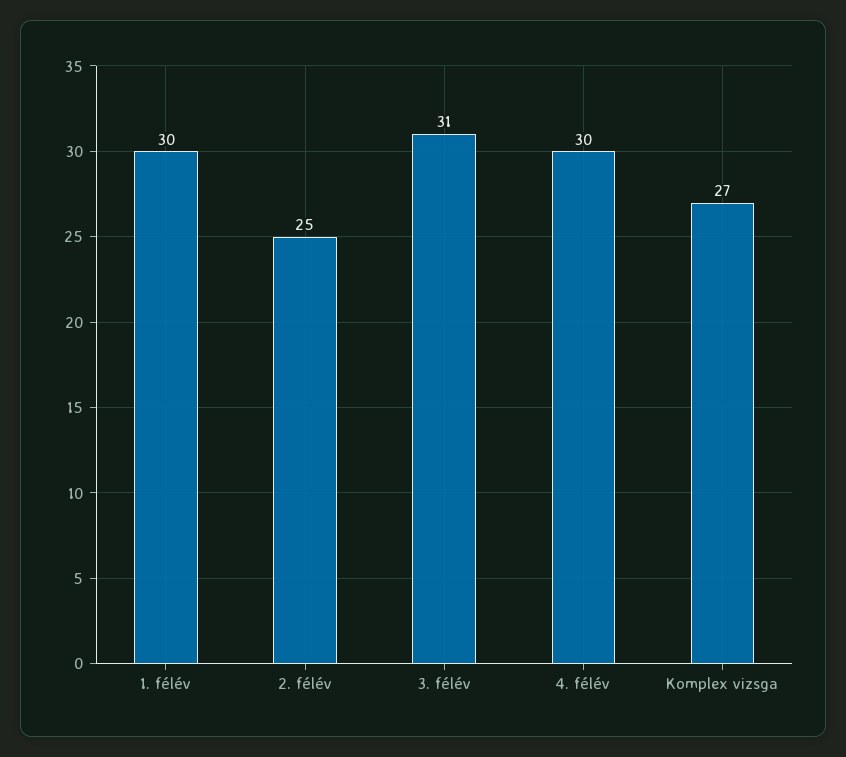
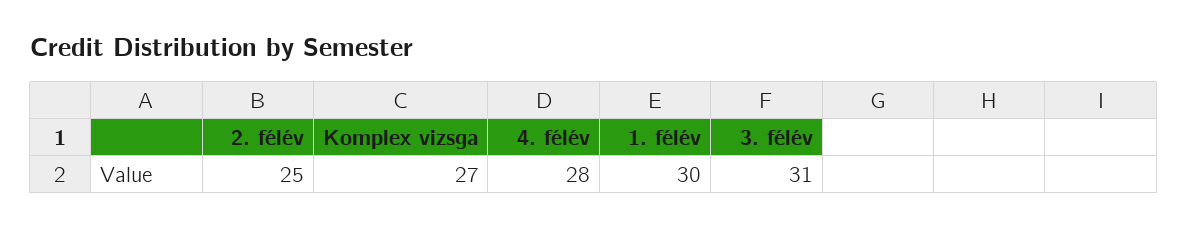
4. félév: 30 -> 28

